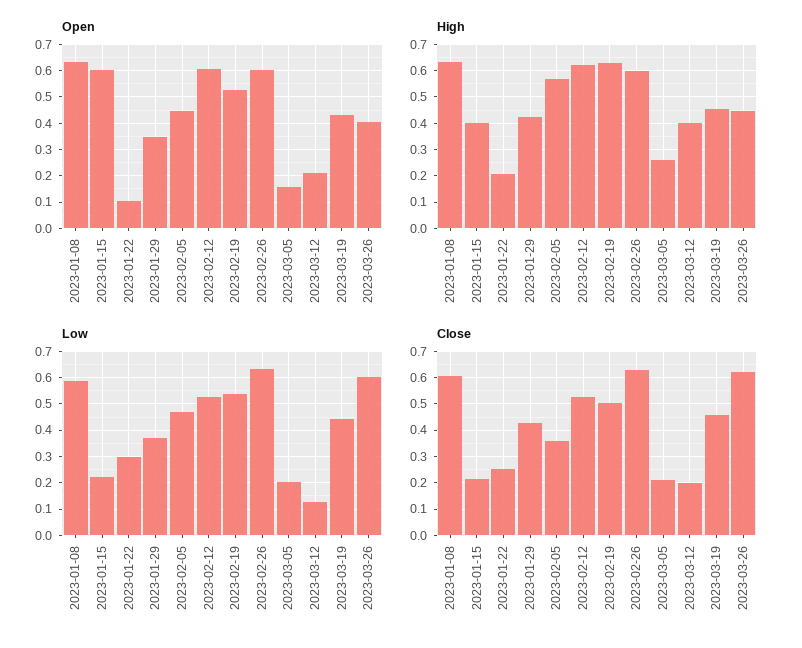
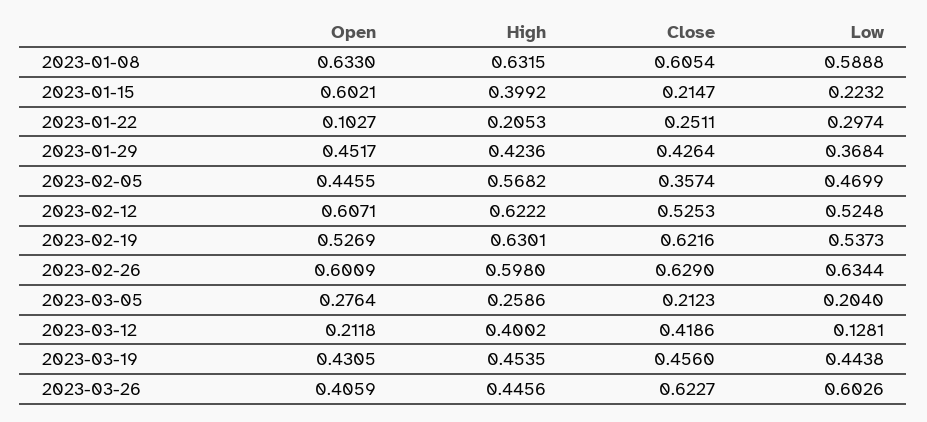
Open, 2023-01-29: 0.35 -> 0.4517
Open, 2023-03-05: 0.15 -> 0.2764
Close, 2023-02-19: 0.5 -> 0.6216
Close, 2023-03-12: 0.2 -> 0.4186

